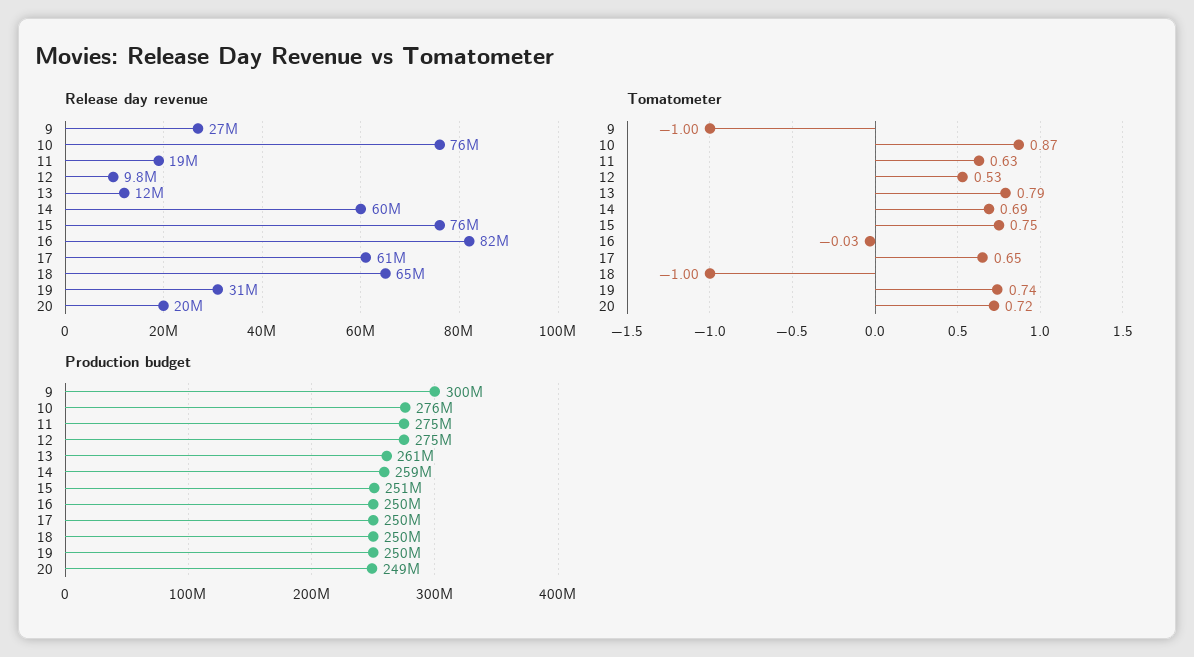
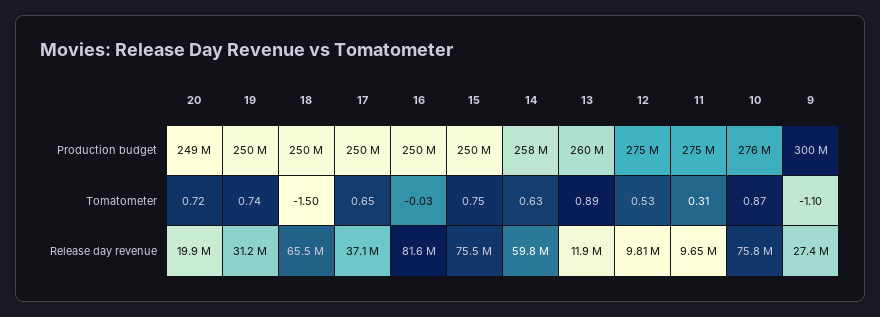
Release day revenue, 11: 19000000 -> 9650000
Release day revenue, 17: 61000000 -> 37100000
Tomatometer, 9: -1 -> -1.1
Tomatometer, 11: 0.63 -> 0.31
Tomatometer, 13: 0.79 -> 0.89
Tomatometer, 14: 0.69 -> 0.63
Tomatometer, 18: -1 -> -1.5
Production budget, 13: 261000000 -> 260000000
Production budget, 14: 259000000 -> 258000000
Production budget, 15: 251000000 -> 250000000

